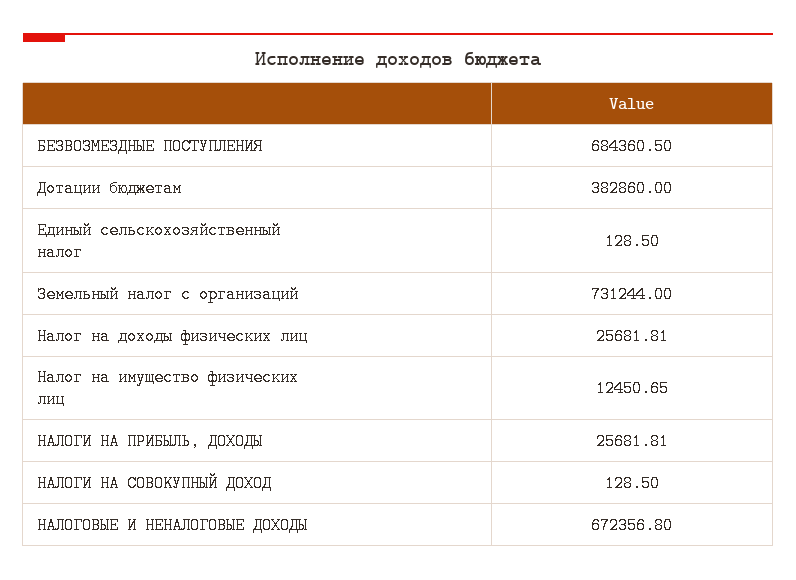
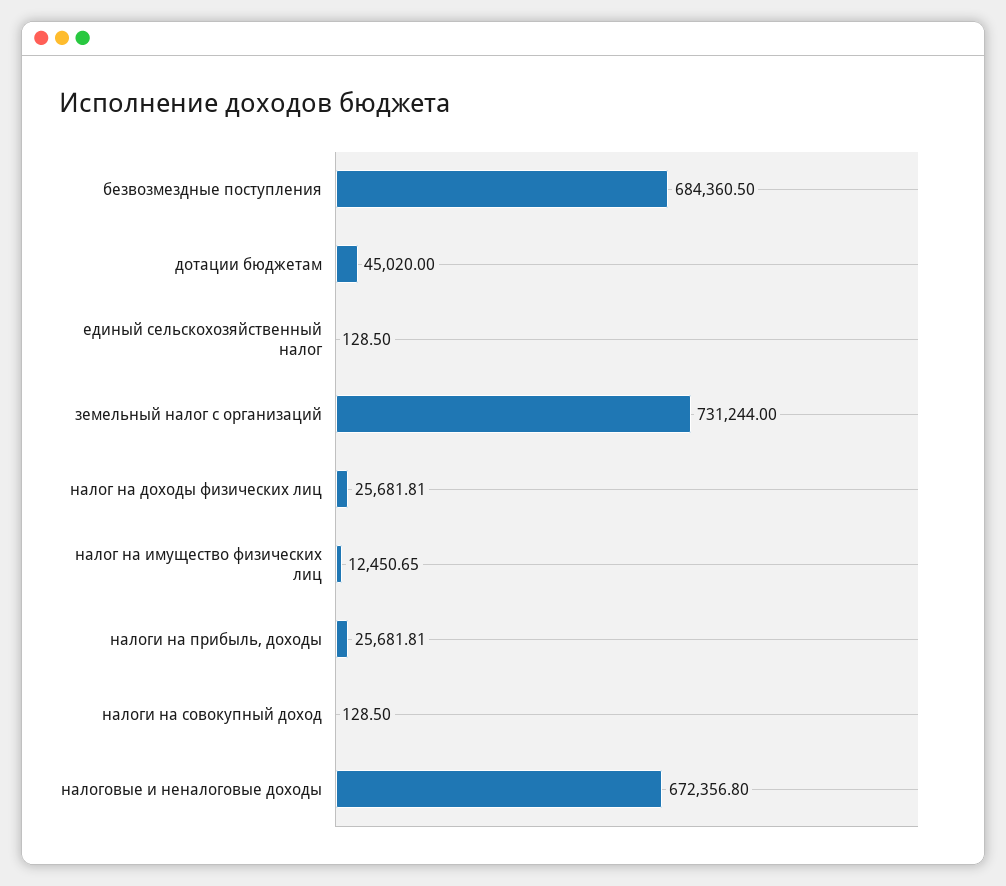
Дотации бюджетам: 382860 -> 45020

